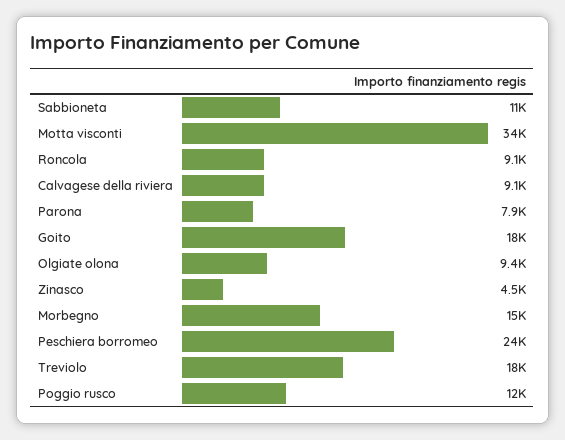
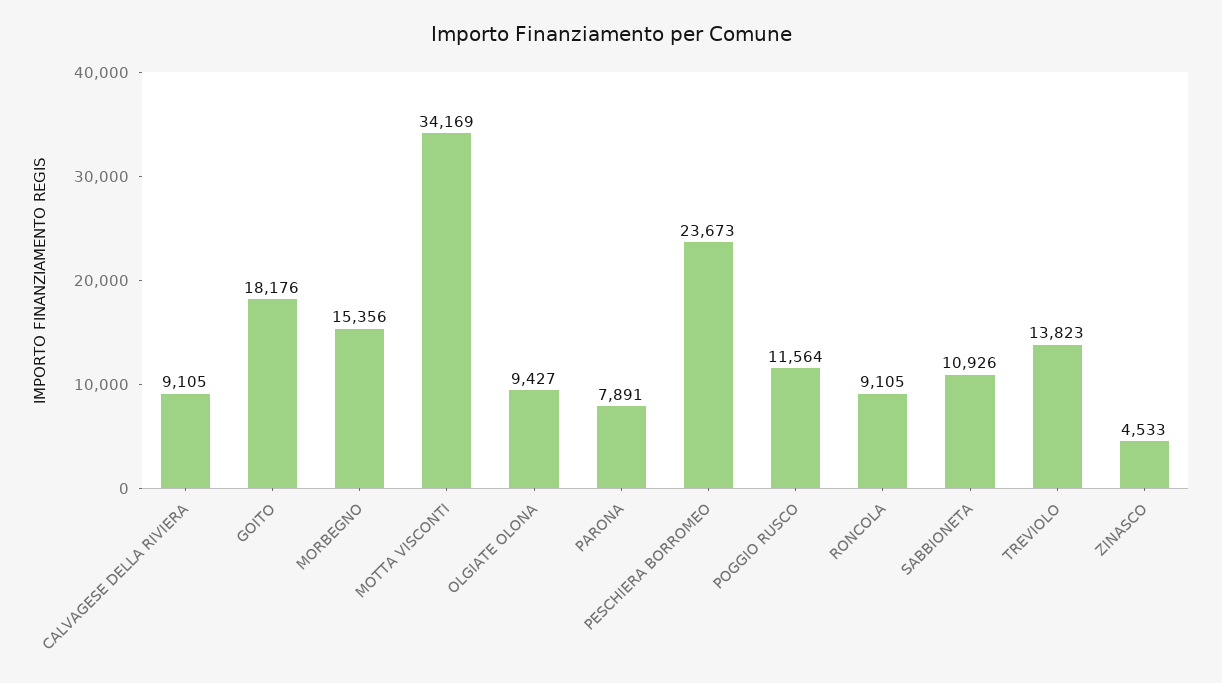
Treviolo: 18000 -> 13823

